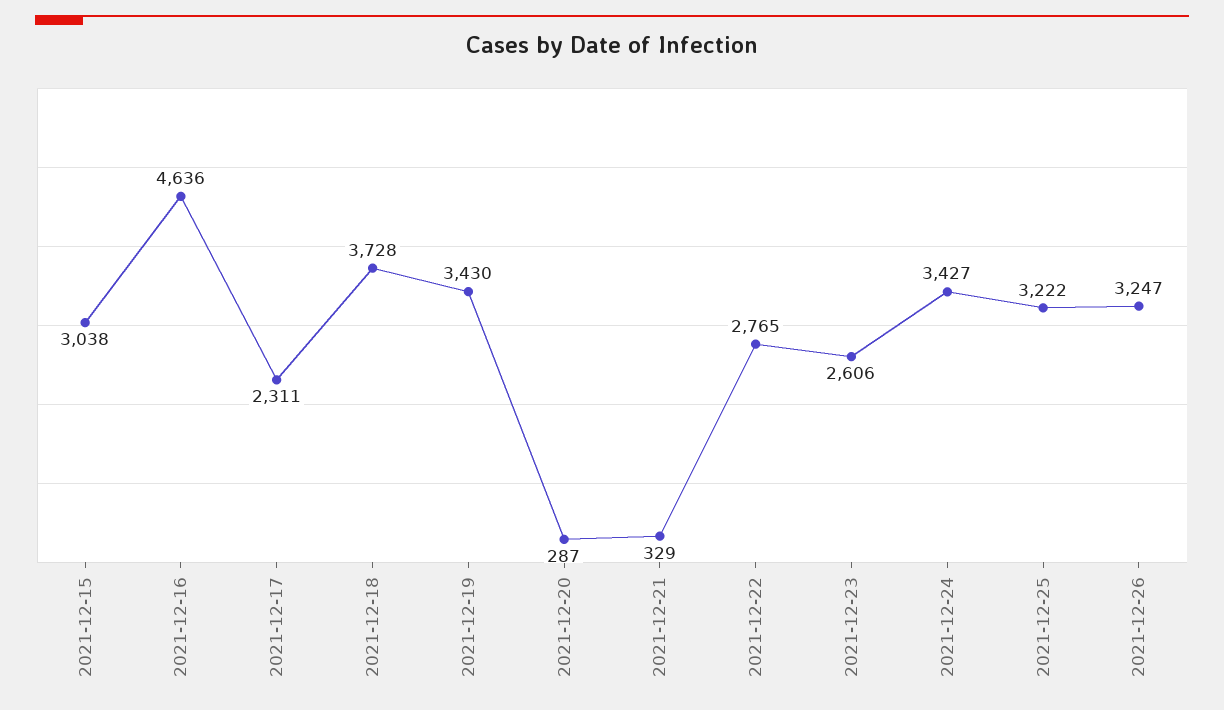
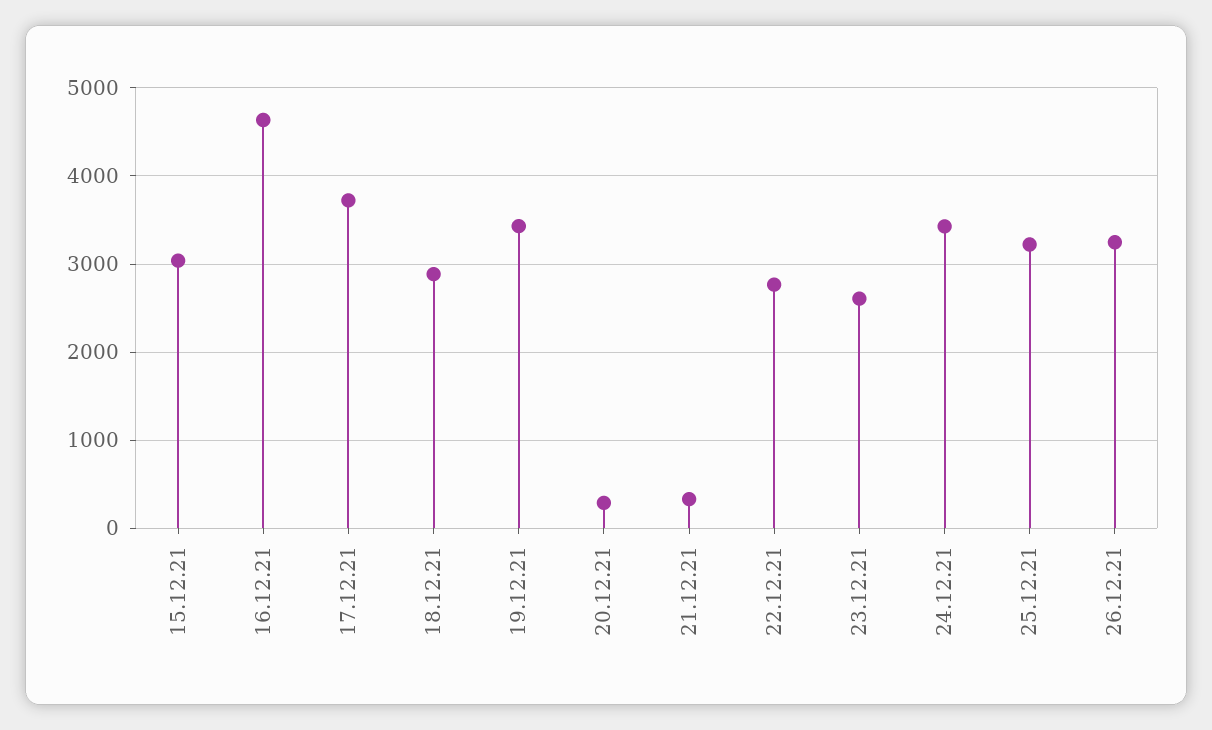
2021-12-17: 2311 -> 3700
2021-12-18: 3728 -> 2900

